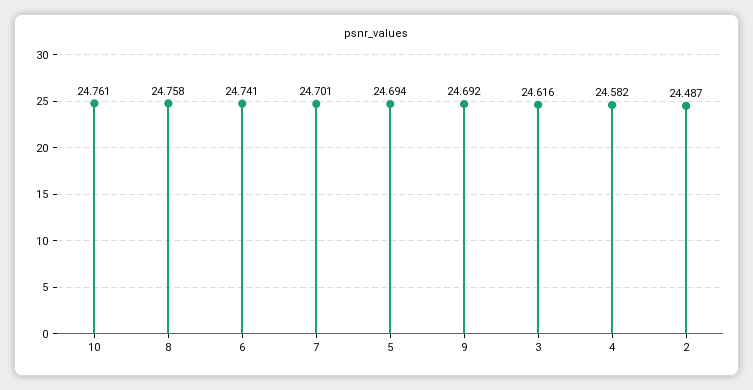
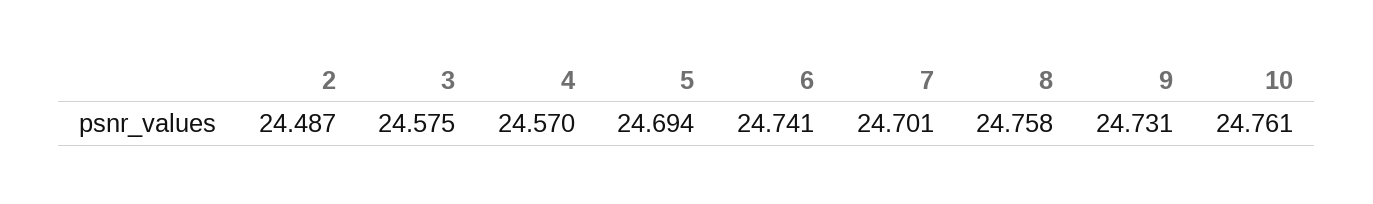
9: 24.692 -> 24.731
3: 24.616 -> 24.575
4: 24.582 -> 24.57

